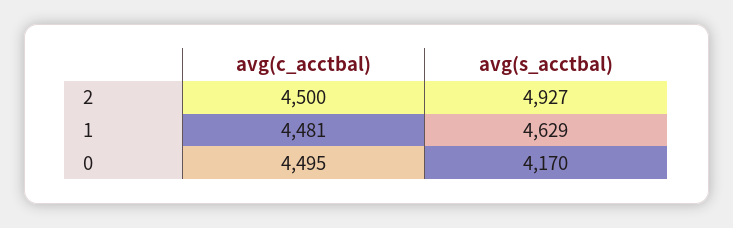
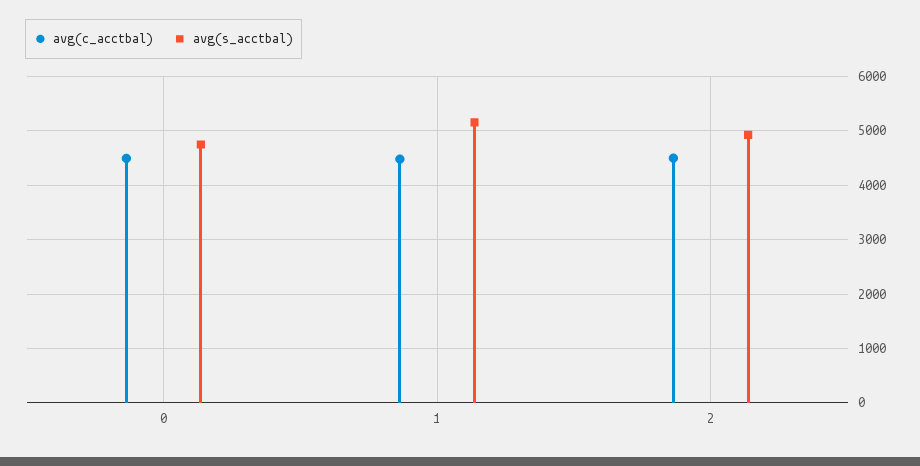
avg(s_acctbal), 1: 4629 -> 5200
avg(s_acctbal), 0: 4170 -> 4800

